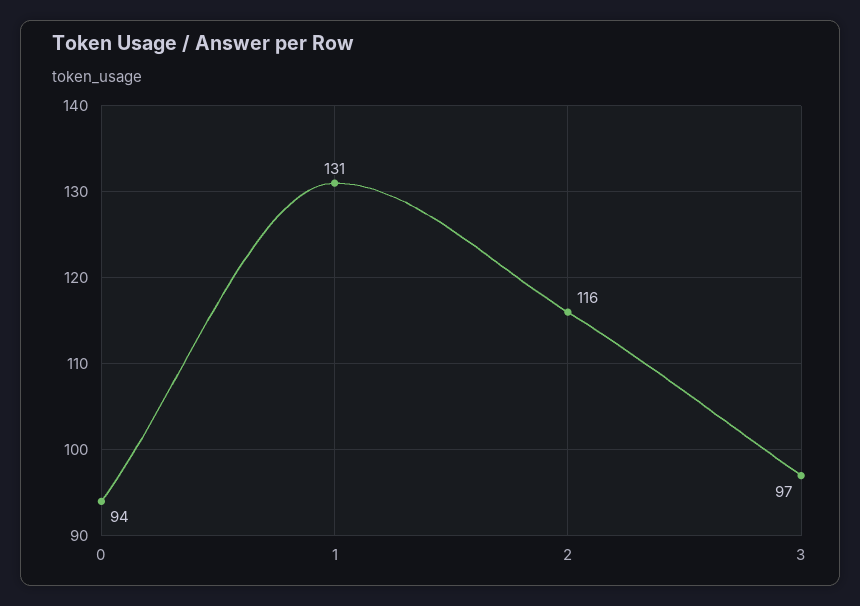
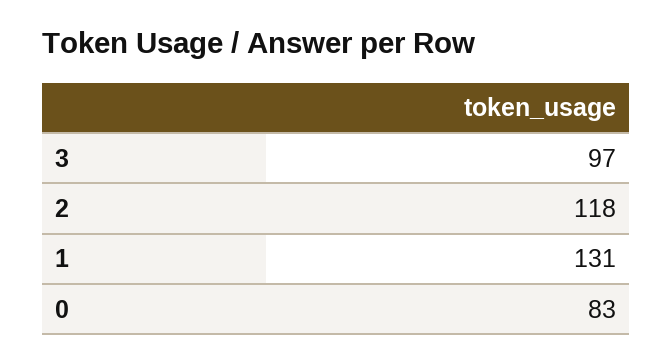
0: 94 -> 83
2: 116 -> 118

